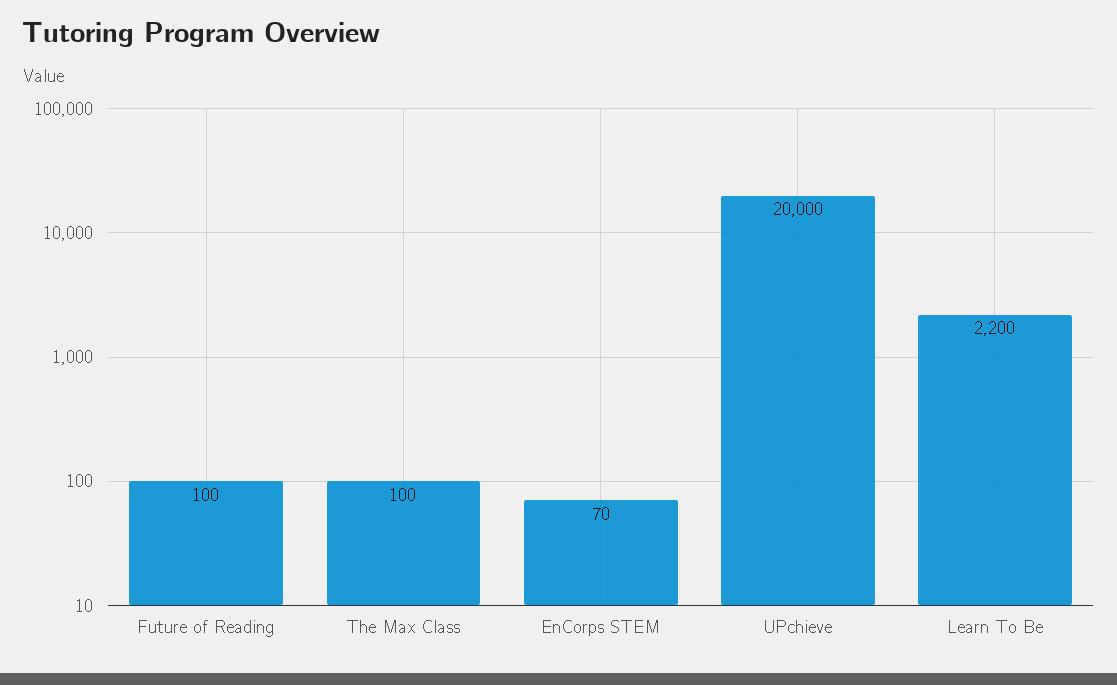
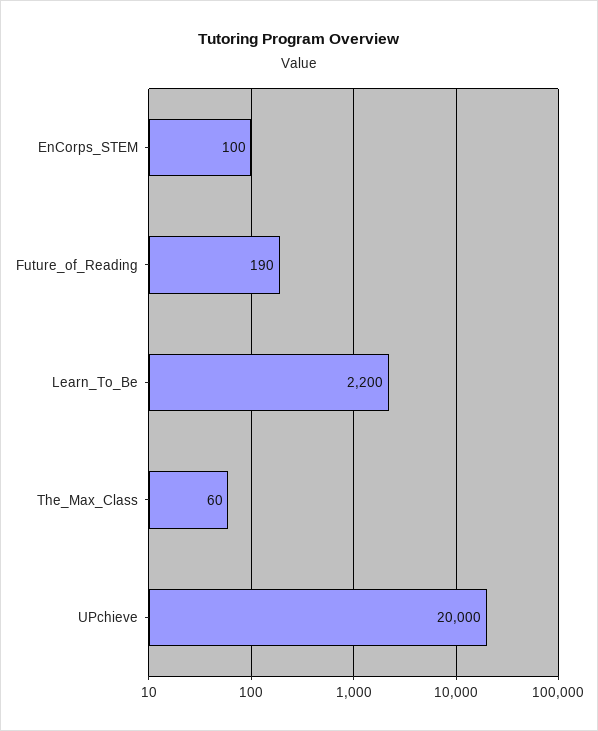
Future of Reading: 100 -> 190
The Max Class: 100 -> 60
EnCorps STEM: 70 -> 100

